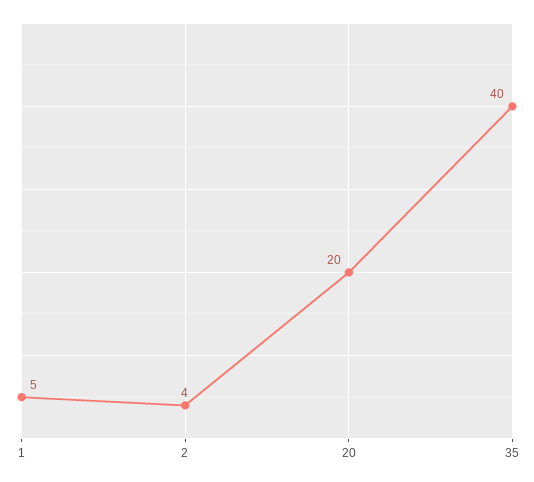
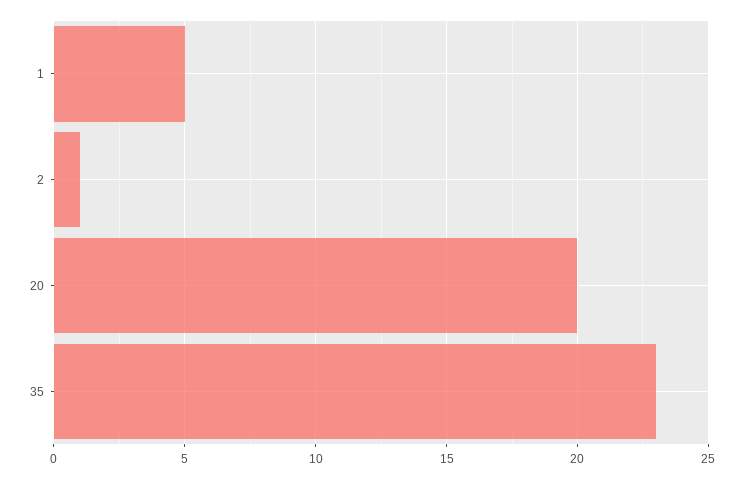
2: 4 -> 1
35: 40 -> 23

